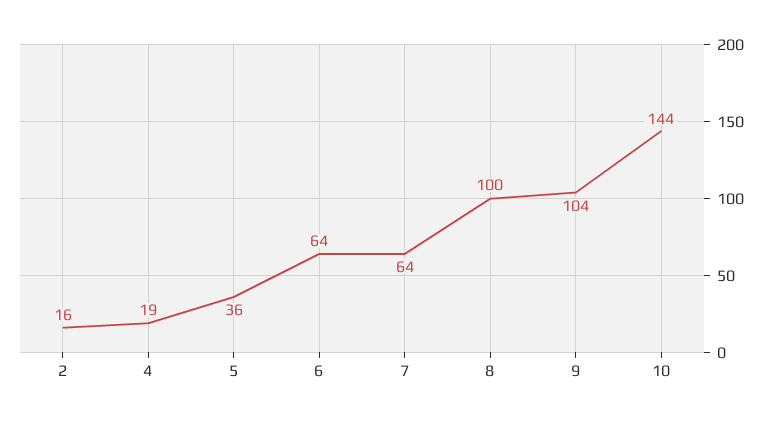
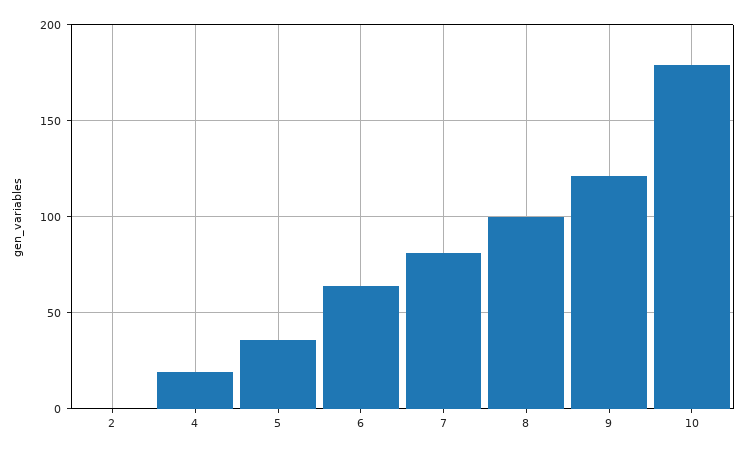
2: 16 -> 0
7: 64 -> 80
9: 104 -> 120
10: 144 -> 180

